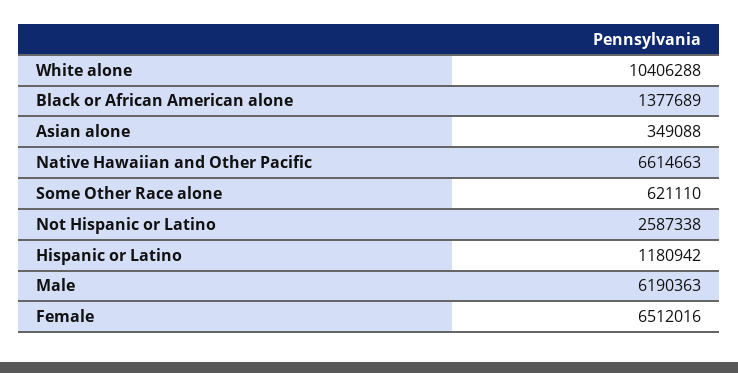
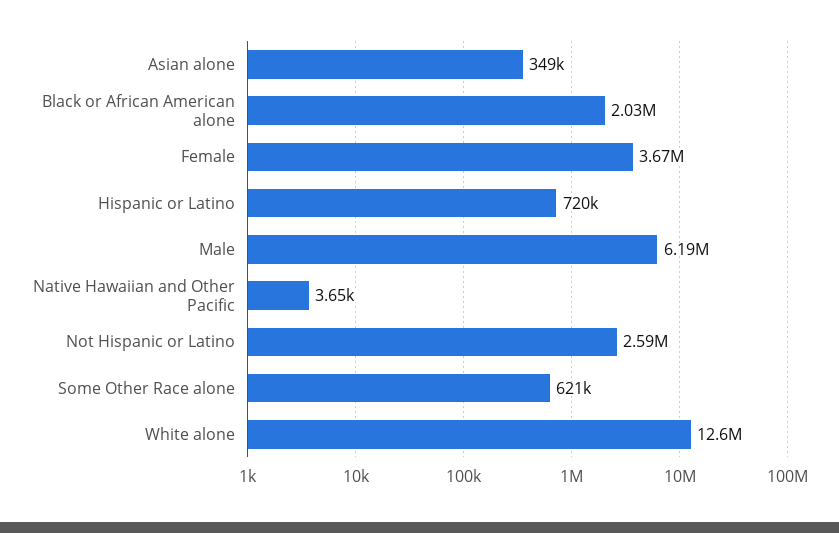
White alone: 10406288 -> 12600000
Black or African American alone: 1377689 -> 2030000
Native Hawaiian and Other Pacific: 6614663 -> 3650
Hispanic or Latino: 1180942 -> 720000
Female: 6512016 -> 3670000

